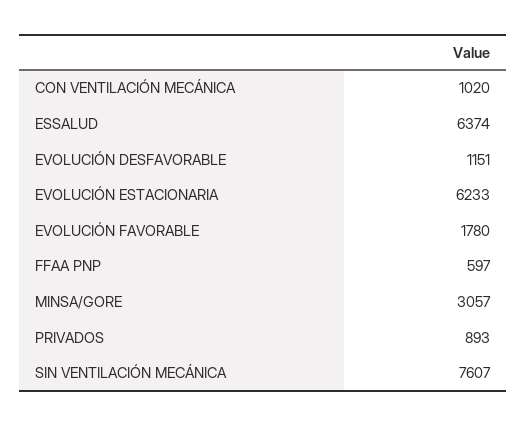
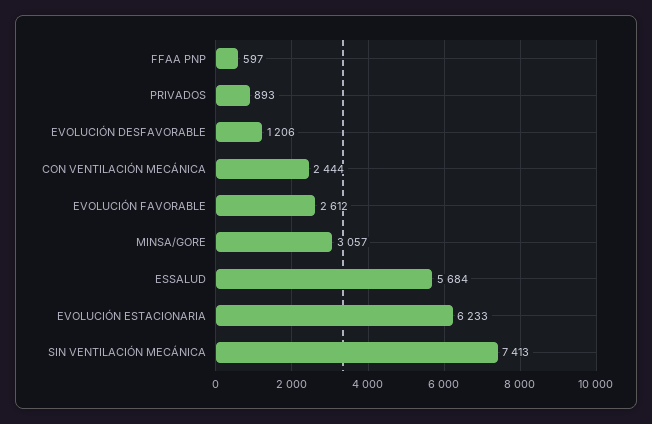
CON VENTILACIÓN MECÁNICA: 1020 -> 2444
ESSALUD: 6374 -> 5684
EVOLUCIÓN DESFAVORABLE: 1151 -> 1206
EVOLUCIÓN FAVORABLE: 1780 -> 2612
SIN VENTILACIÓN MECÁNICA: 7607 -> 7413

